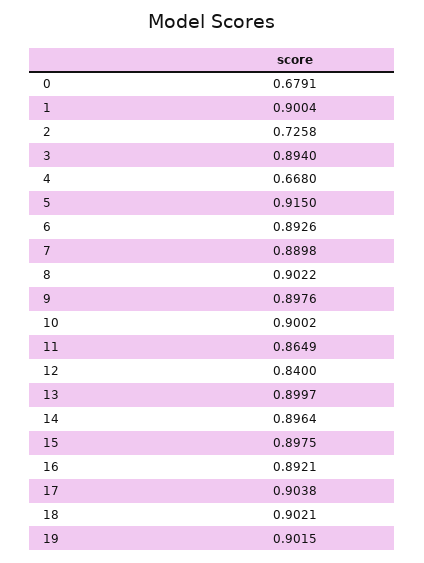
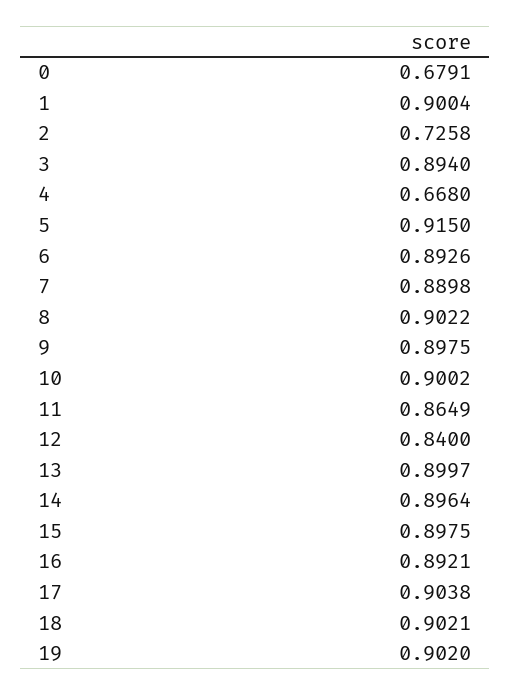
9: 0.8976 -> 0.8975
19: 0.9015 -> 0.902

